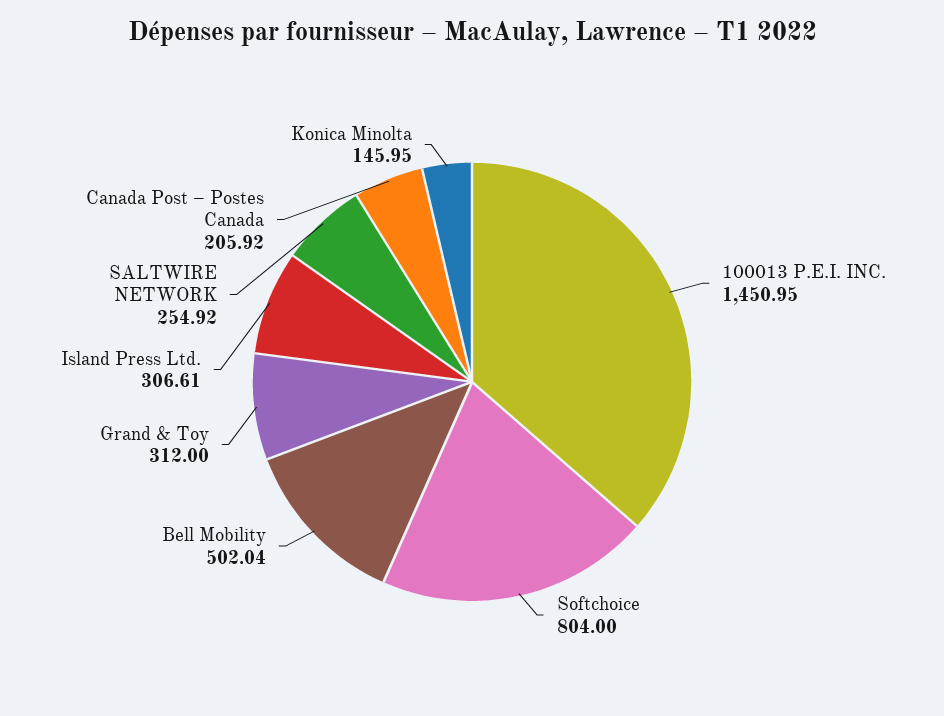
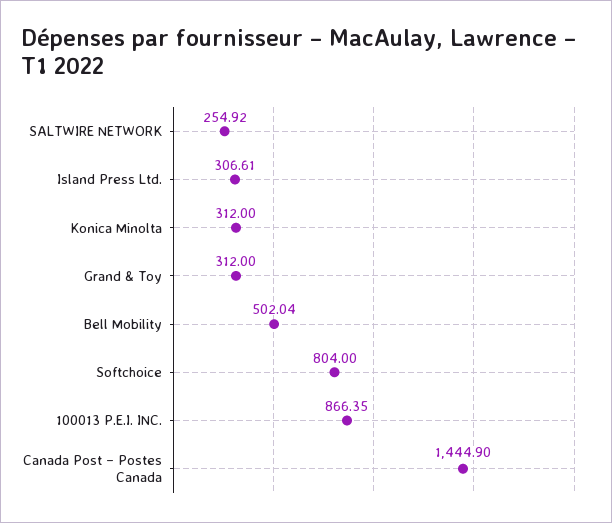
100013 P.E.I. INC.: 1450.95 -> 866.35
Canada Post – Postes Canada: 205.92 -> 1444.9
Konica Minolta: 145.95 -> 312

